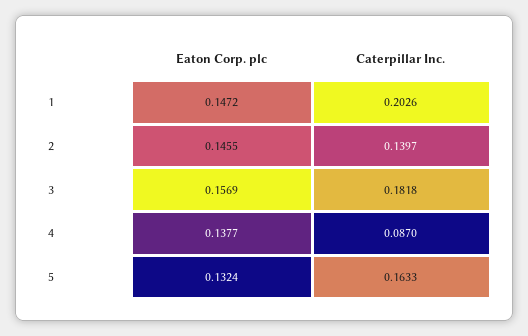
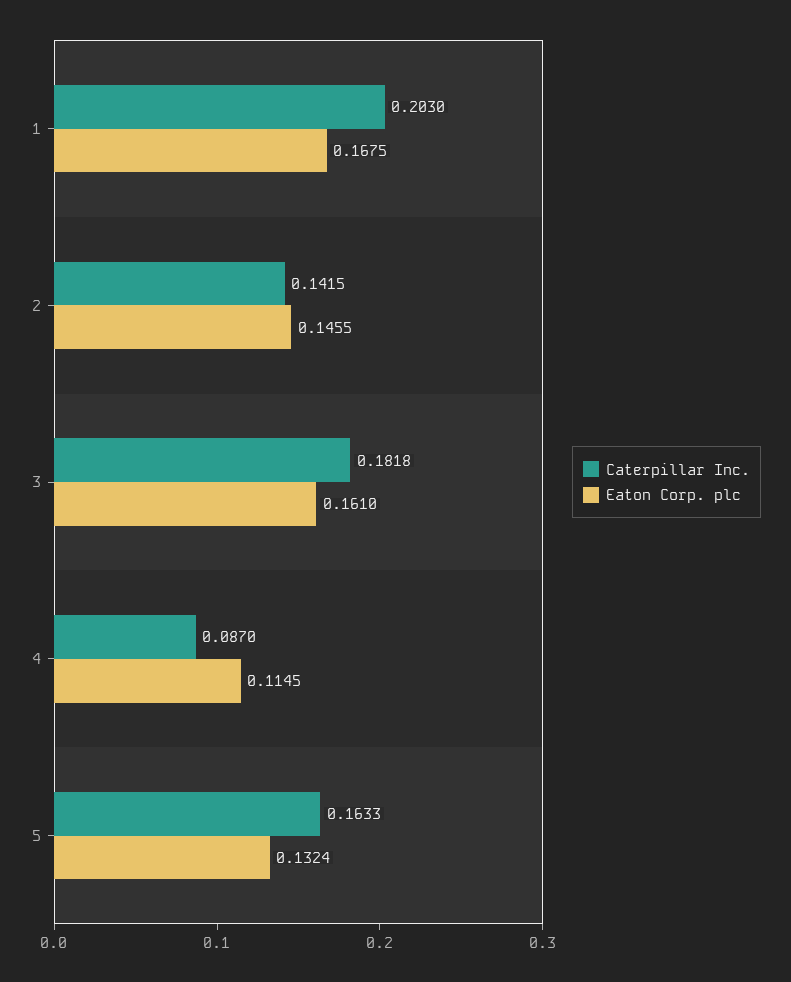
Eaton Corp. plc, 1: 0.1472 -> 0.1675
Caterpillar Inc., 1: 0.2026 -> 0.203
Caterpillar Inc., 2: 0.1397 -> 0.1415
Eaton Corp. plc, 3: 0.1569 -> 0.161
Eaton Corp. plc, 4: 0.1377 -> 0.1145

